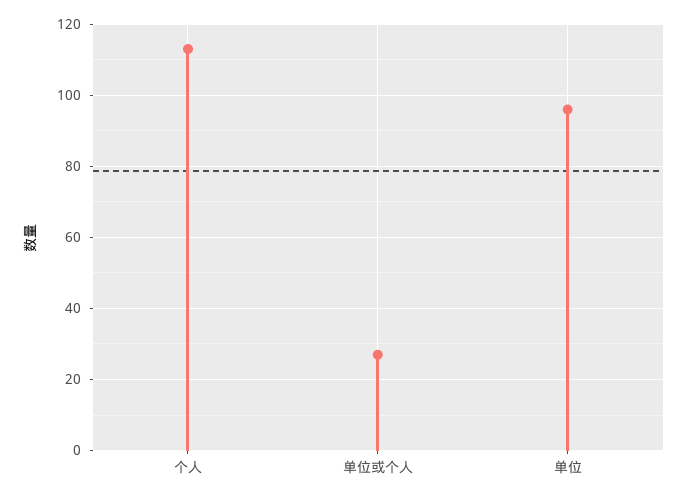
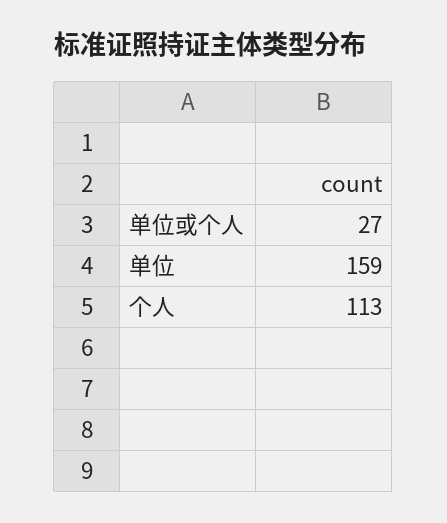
单位: 95 -> 159

